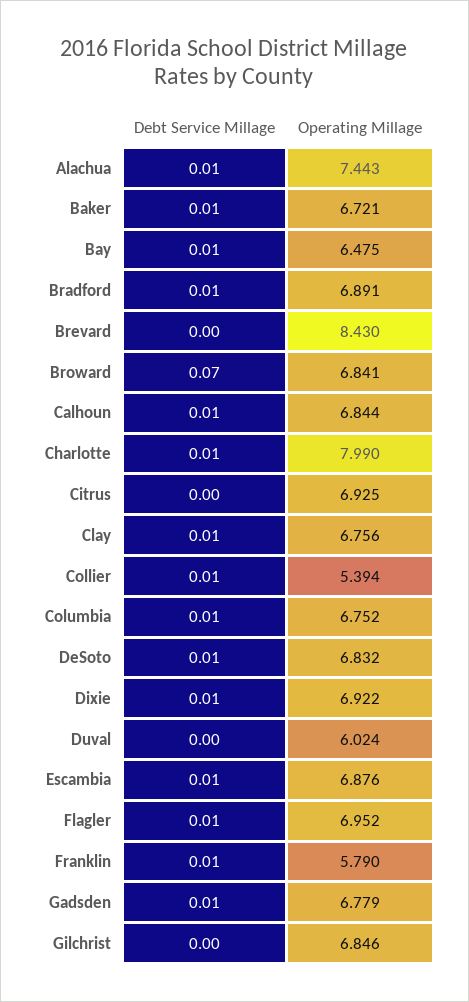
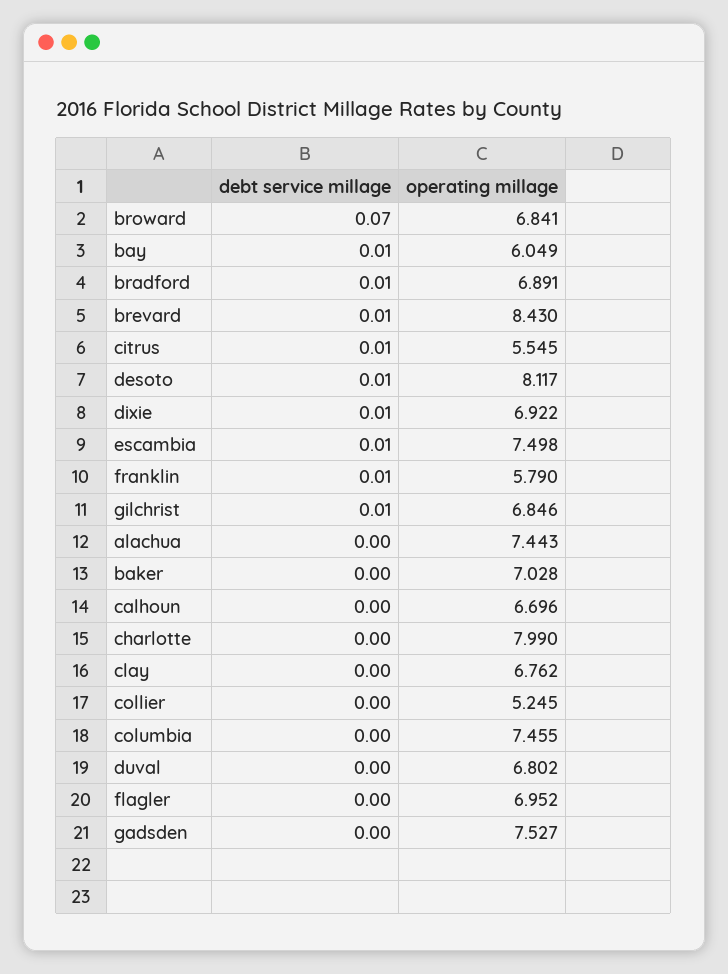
Debt Service Millage, Alachua: 0.01 -> 0
Debt Service Millage, Baker: 0.01 -> 0
Operating Millage, Baker: 6.721 -> 7.028
Operating Millage, Bay: 6.475 -> 6.049
Debt Service Millage, Brevard: 0 -> 0.01
Debt Service Millage, Calhoun: 0.01 -> 0
Operating Millage, Calhoun: 6.844 -> 6.696
Debt Service Millage, Charlotte: 0.01 -> 0
Debt Service Millage, Citrus: 0 -> 0.01
Operating Millage, Citrus: 6.925 -> 5.545
Debt Service Millage, Clay: 0.01 -> 0
Operating Millage, Clay: 6.756 -> 6.762
Debt Service Millage, Collier: 0.01 -> 0
Operating Millage, Collier: 5.394 -> 5.245
Debt Service Millage, Columbia: 0.01 -> 0
Operating Millage, Columbia: 6.752 -> 7.455
Operating Millage, DeSoto: 6.832 -> 8.117
Operating Millage, Duval: 6.024 -> 6.802
Operating Millage, Escambia: 6.876 -> 7.498
Debt Service Millage, Flagler: 0.01 -> 0
Debt Service Millage, Gadsden: 0.01 -> 0
Operating Millage, Gadsden: 6.779 -> 7.527
Debt Service Millage, Gilchrist: 0 -> 0.01

